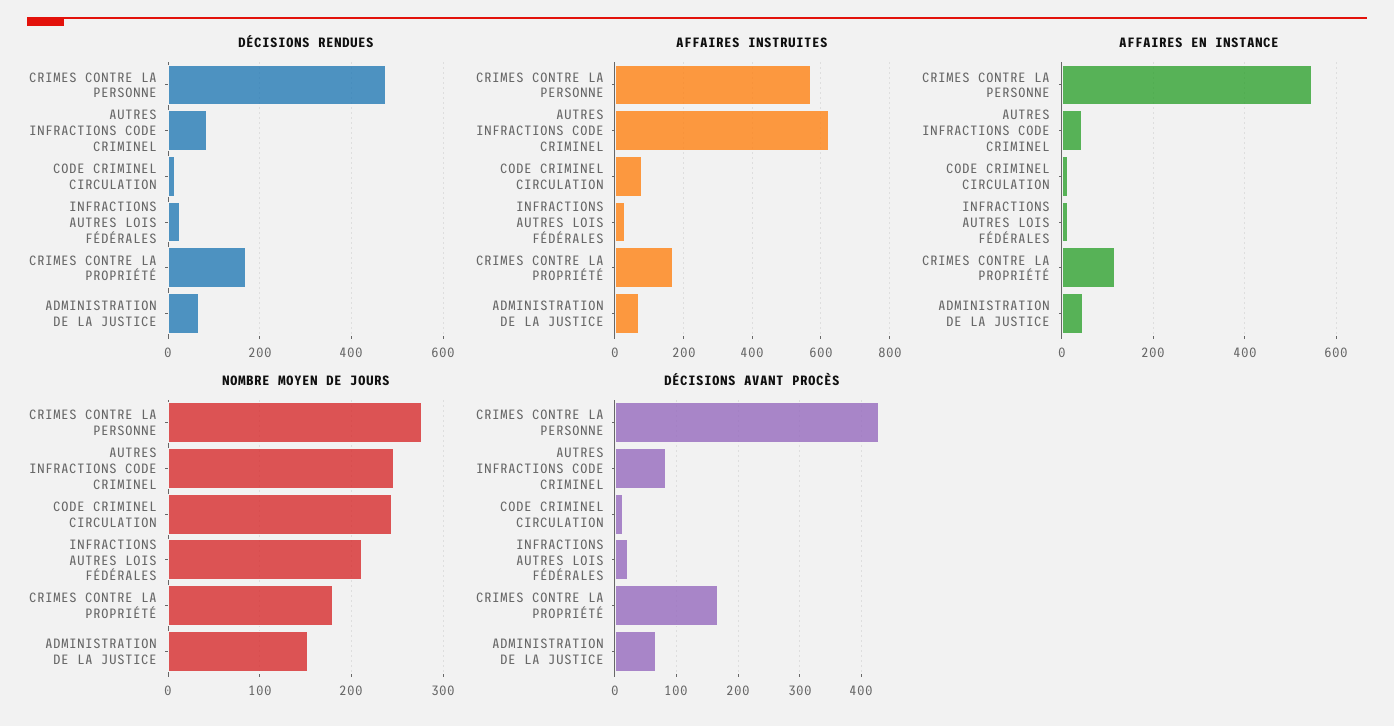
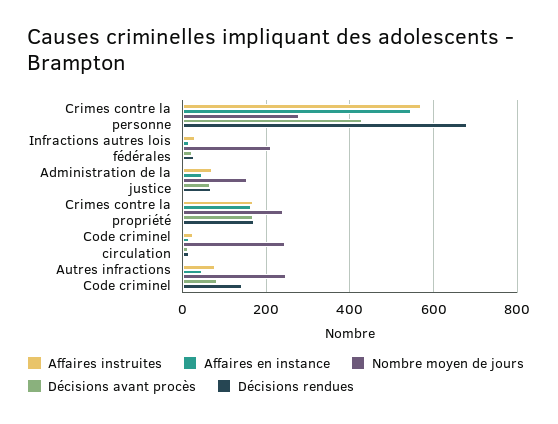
DÉCISIONS RENDUES, CRIMES CONTRE LA PERSONNE: 480 -> 680
DÉCISIONS RENDUES, AUTRES INFRACTIONS CODE CRIMINEL: 80 -> 140
AFFAIRES INSTRUITES, AUTRES INFRACTIONS CODE CRIMINEL: 620 -> 80
AFFAIRES INSTRUITES, CODE CRIMINEL CIRCULATION: 80 -> 20
AFFAIRES EN INSTANCE, CRIMES CONTRE LA PROPRIÉTÉ: 120 -> 160
NOMBRE MOYEN DE JOURS, CRIMES CONTRE LA PROPRIÉTÉ: 180 -> 240

